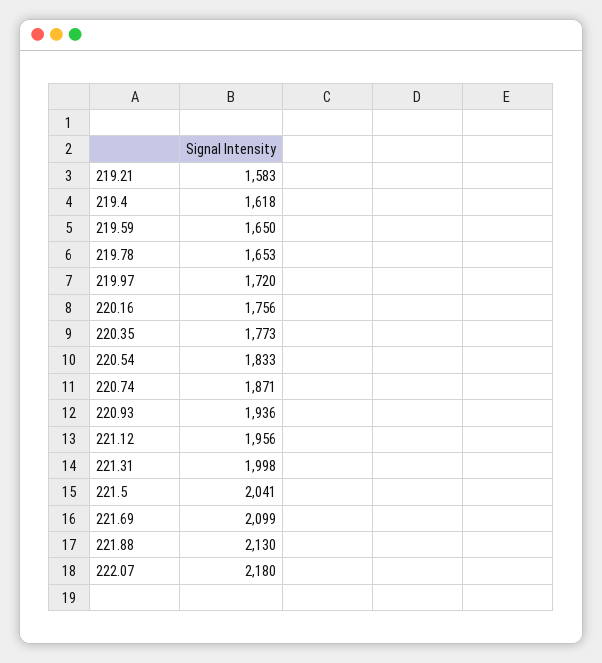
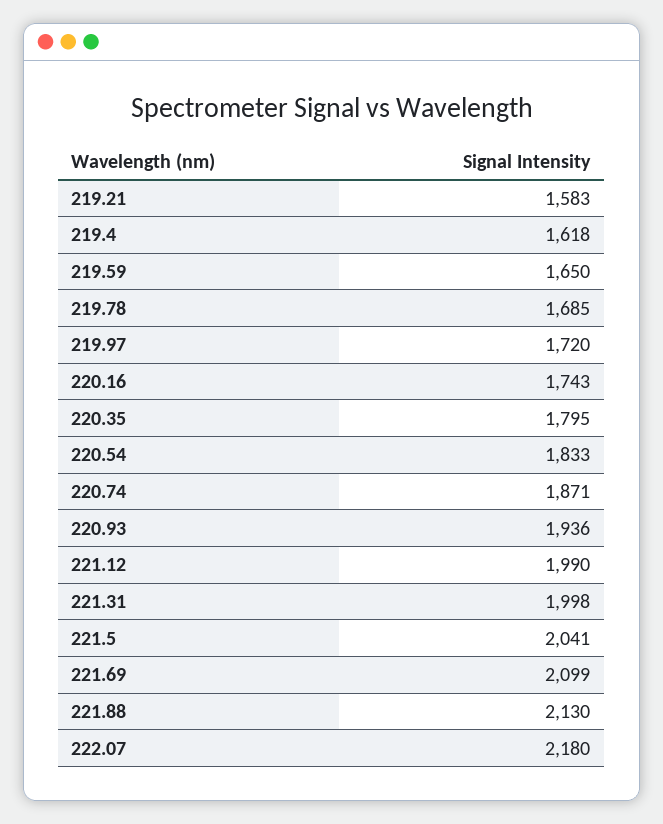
219.78: 1653 -> 1685
220.16: 1756 -> 1743
220.35: 1773 -> 1795
221.12: 1956 -> 1990

